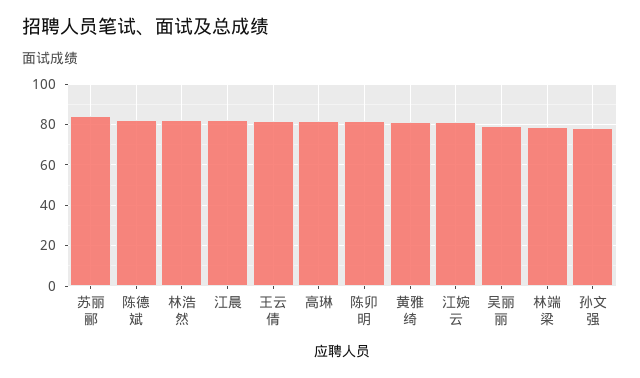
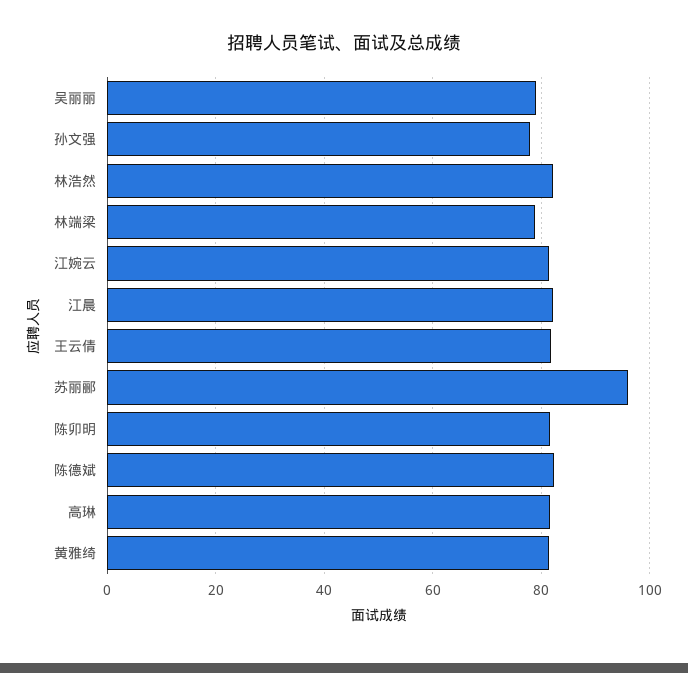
苏丽郦: 85 -> 96

